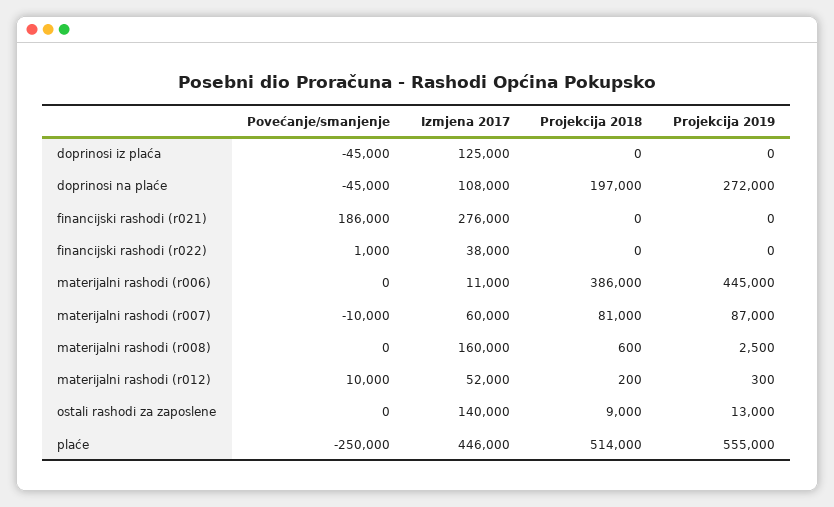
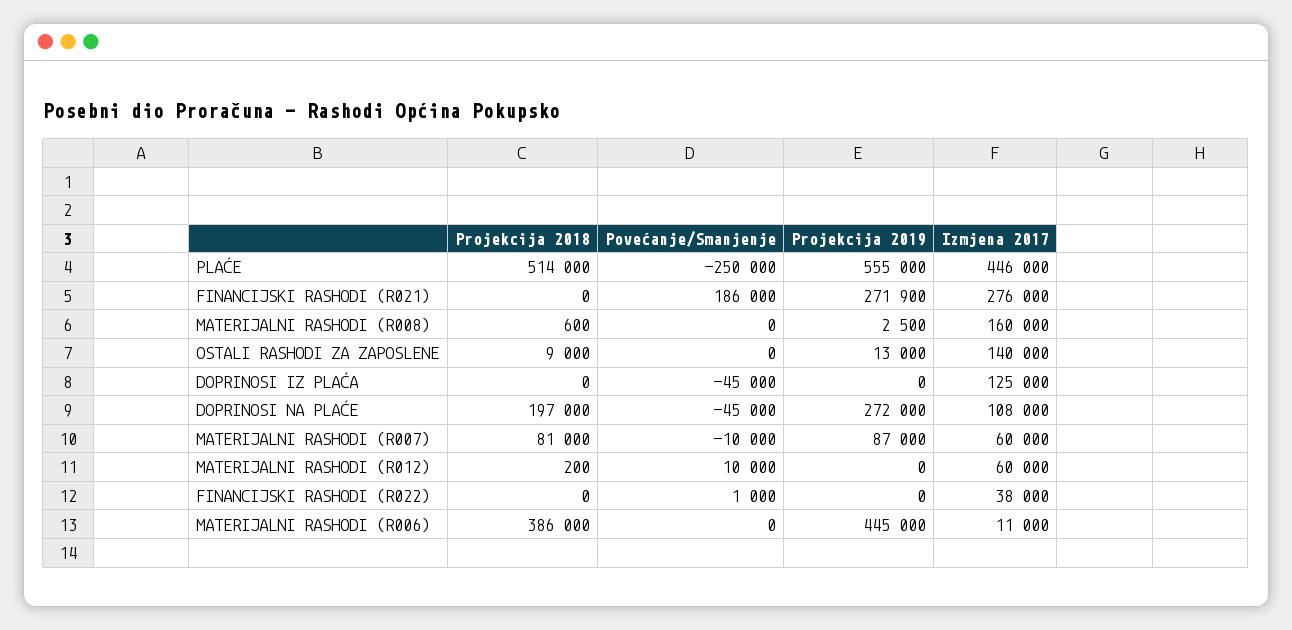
Projekcija 2019, financijski rashodi (r021): 0 -> 271900
Izmjena 2017, materijalni rashodi (r012): 52000 -> 60000
Projekcija 2019, materijalni rashodi (r012): 300 -> 0

